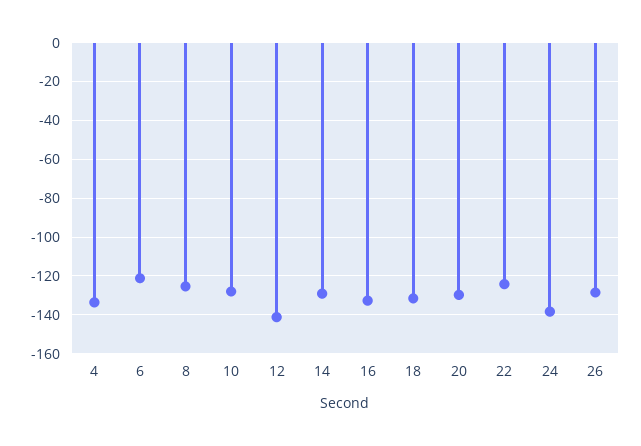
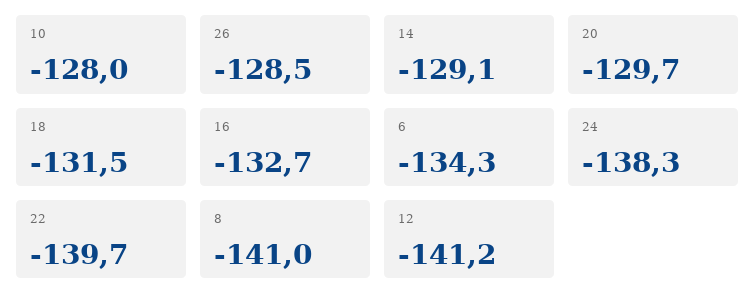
4: -135 -> none
6: -120 -> -134.3
8: -125 -> -141
22: -125 -> -139.7

